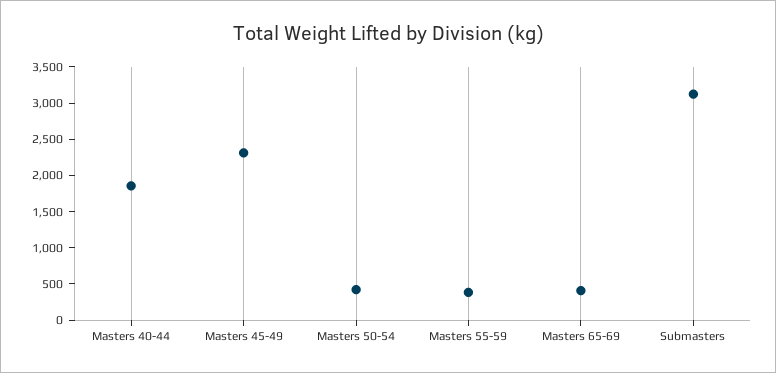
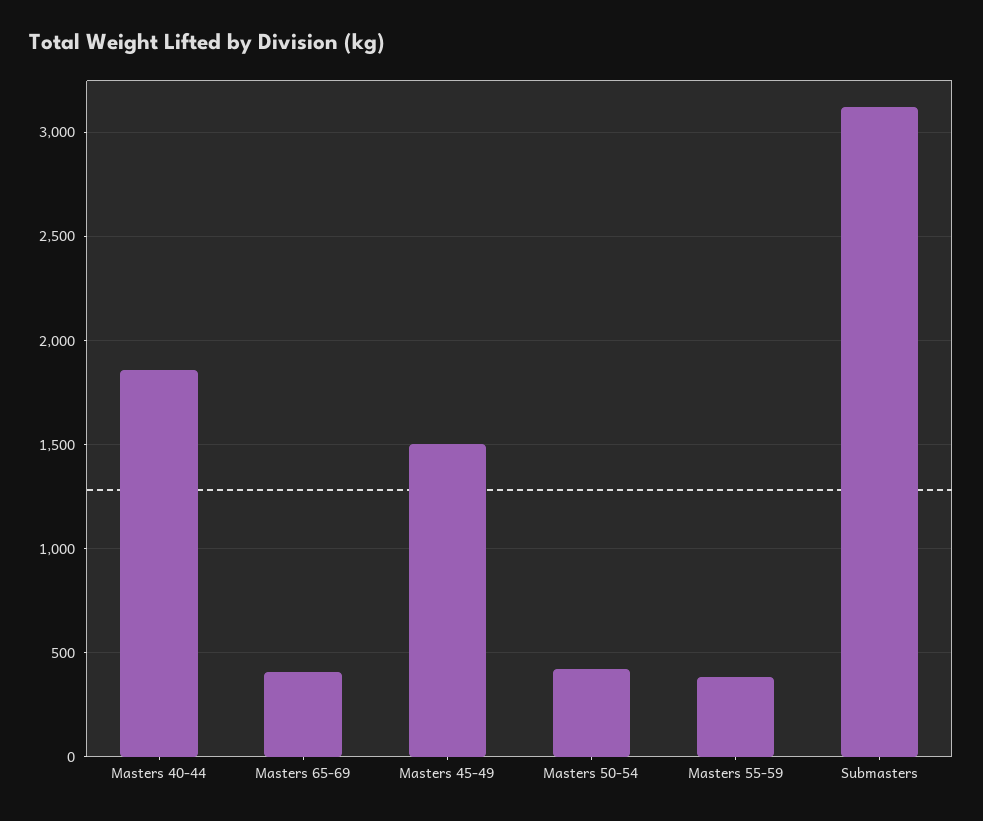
Masters 45-49: 2250 -> 1500

